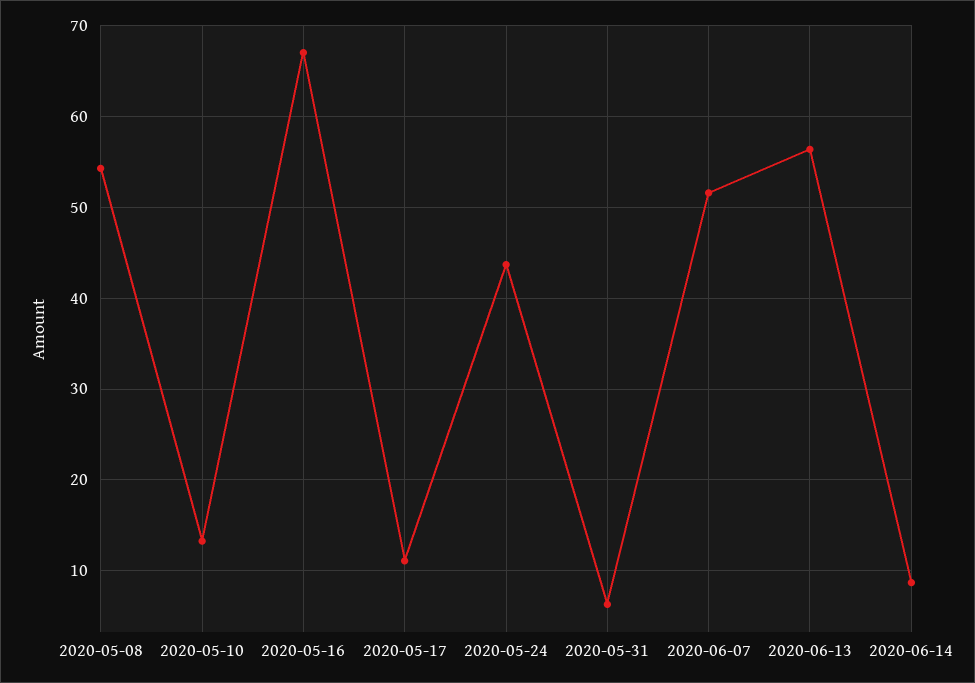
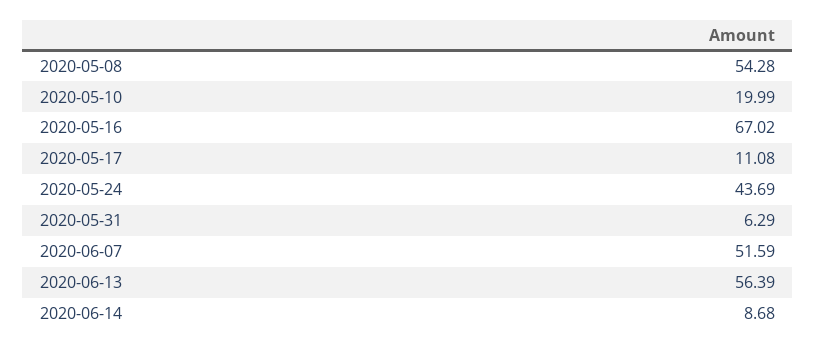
2020-05-10: 13 -> 19.99

